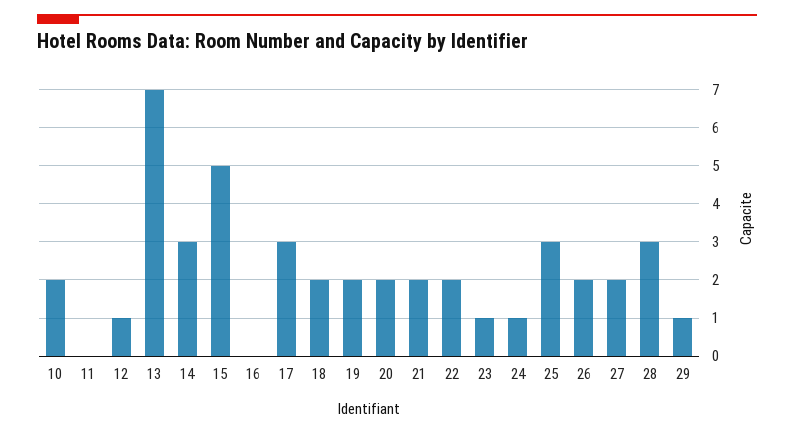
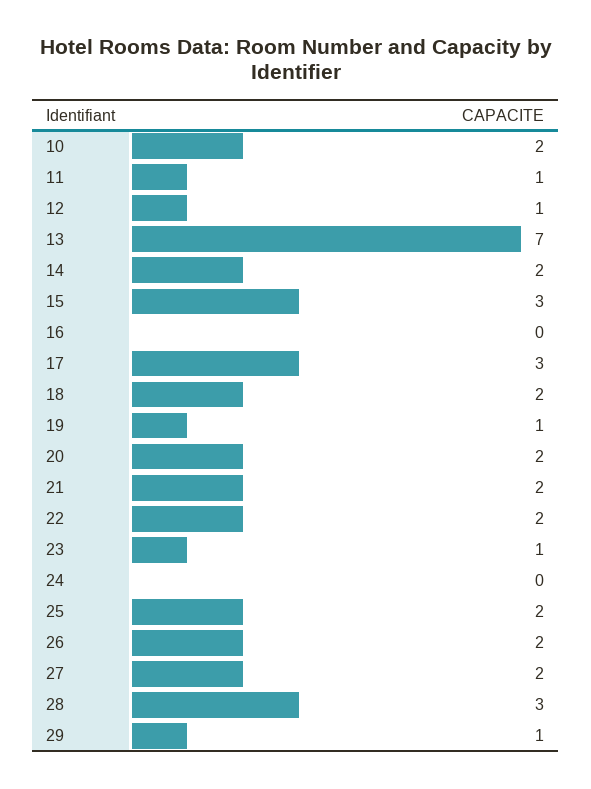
11: 0 -> 1
14: 3 -> 2
15: 5 -> 3
19: 2 -> 1
24: 1 -> 0
25: 3 -> 2

